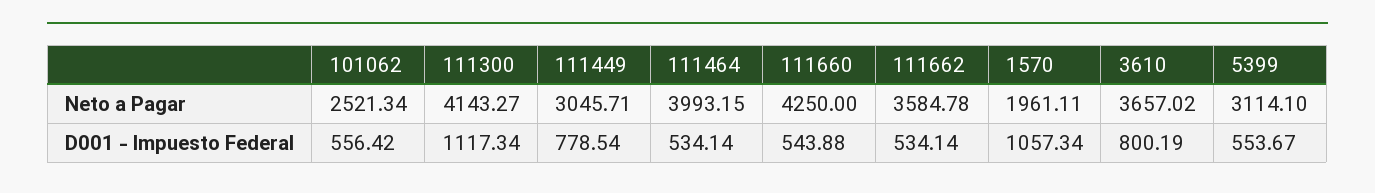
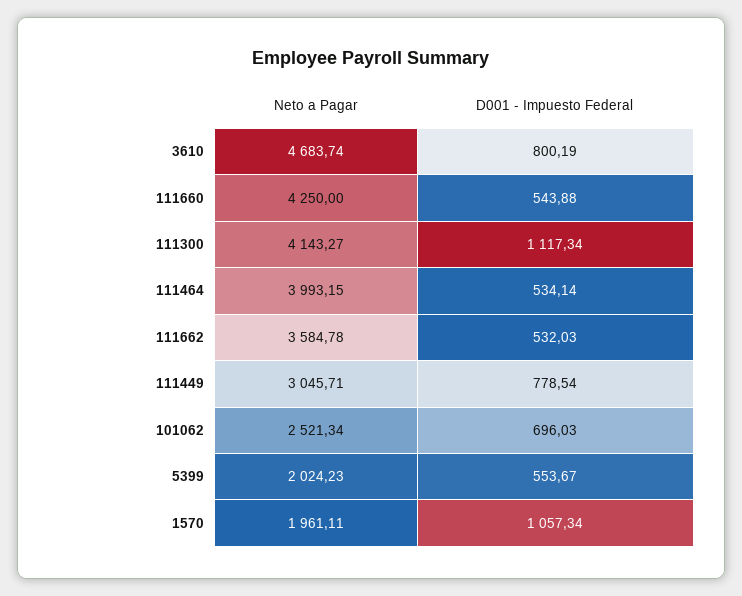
3610, Neto a Pagar: 3657.02 -> 4683.74
5399, Neto a Pagar: 3114.1 -> 2024.23
101062, D001 - Impuesto Federal: 556.42 -> 696.03
111662, D001 - Impuesto Federal: 534.14 -> 532.03

